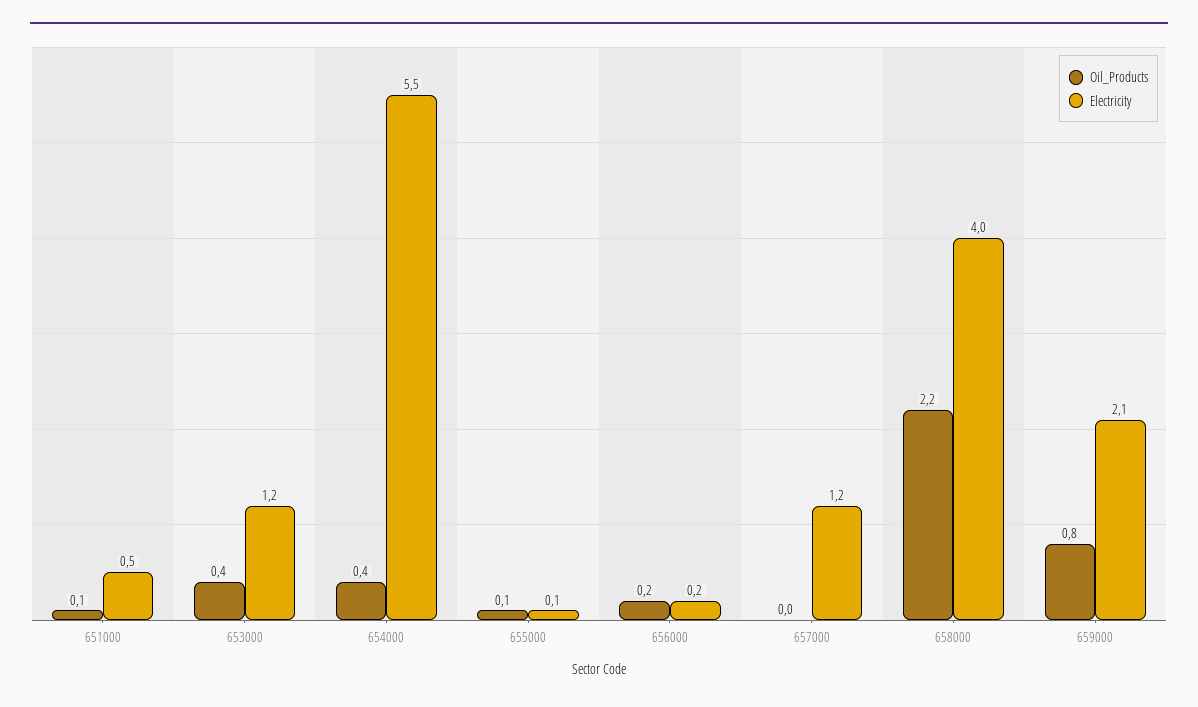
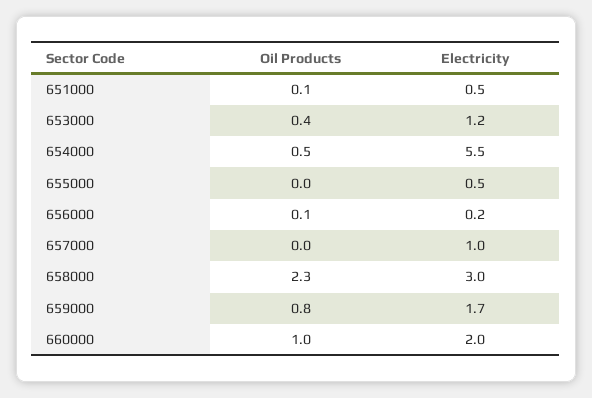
Oil_Products, 654000: 0.4 -> 0.5
Oil_Products, 655000: 0.1 -> 0
Electricity, 655000: 0.1 -> 0.5
Oil_Products, 656000: 0.2 -> 0.1
Electricity, 657000: 1.2 -> 1
Oil_Products, 658000: 2.2 -> 2.3
Electricity, 658000: 4 -> 3
Electricity, 659000: 2.1 -> 1.7
Oil_Products, 660000: none -> 1
Electricity, 660000: none -> 2

